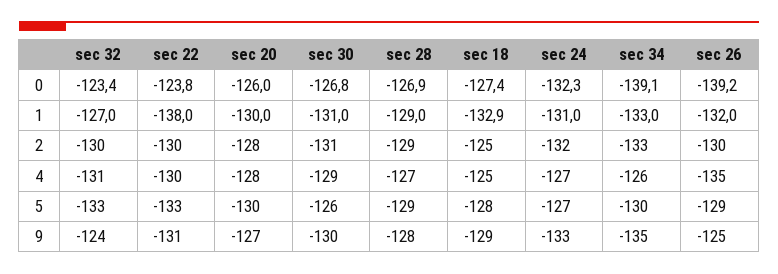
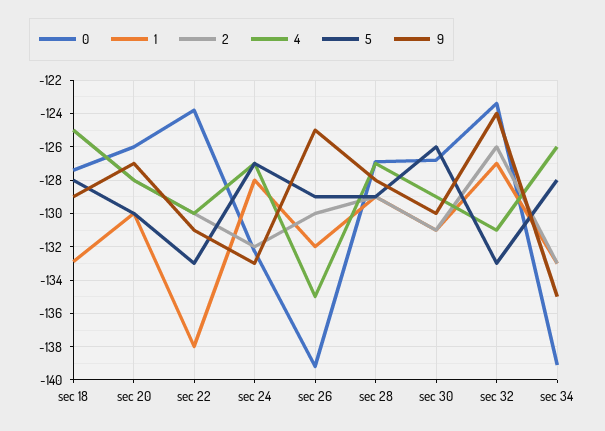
1, sec 24: -131 -> -128
2, sec 32: -130 -> -126
5, sec 34: -130 -> -128

